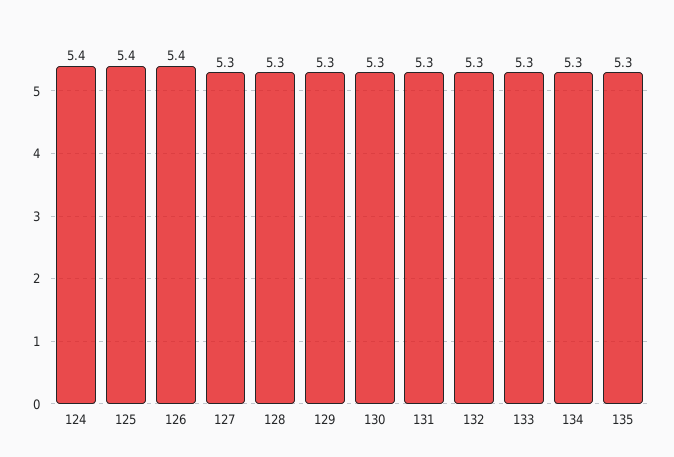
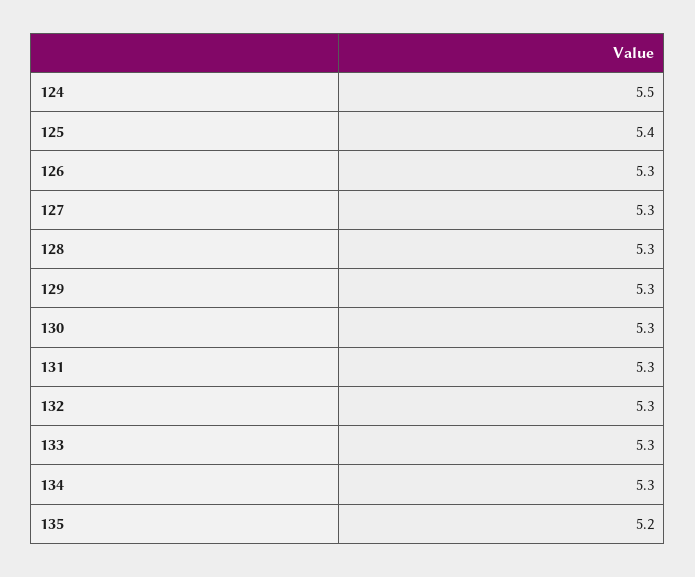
124: 5.4 -> 5.5
126: 5.4 -> 5.3
135: 5.3 -> 5.2

